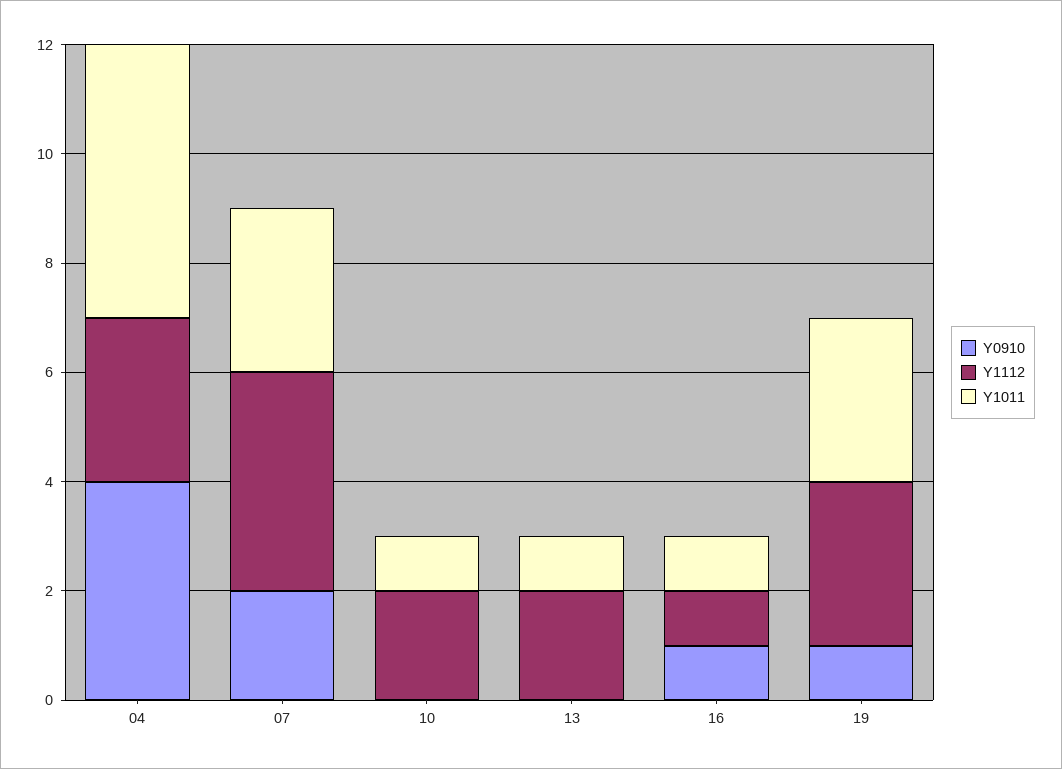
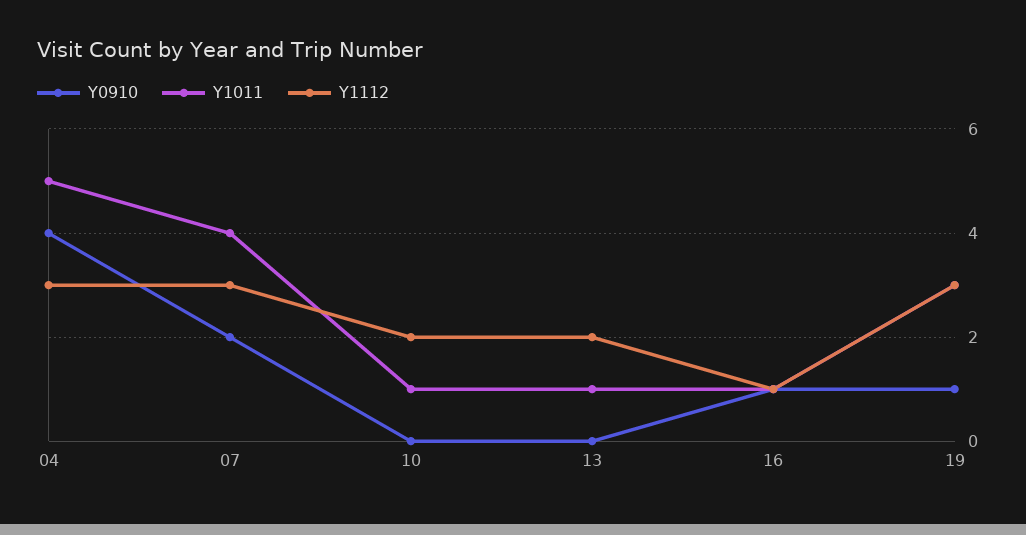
Y1112, 07: 4 -> 3
Y1011, 07: 3 -> 4

